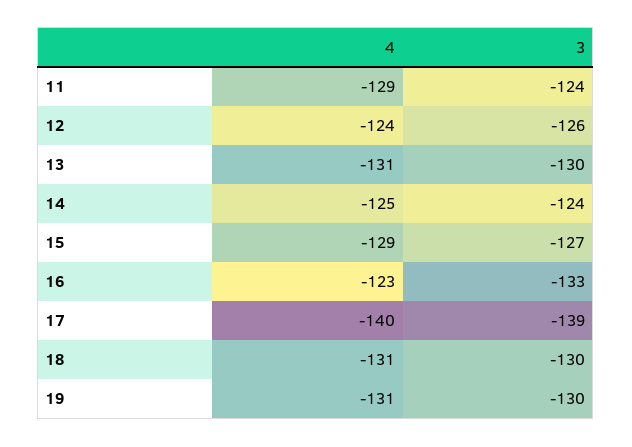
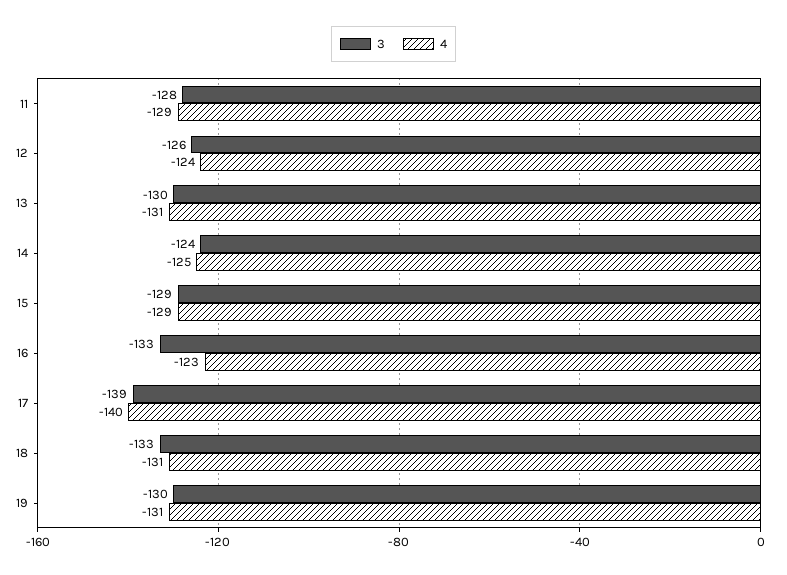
3, 11: -124 -> -128
3, 15: -127 -> -129
3, 18: -130 -> -133

